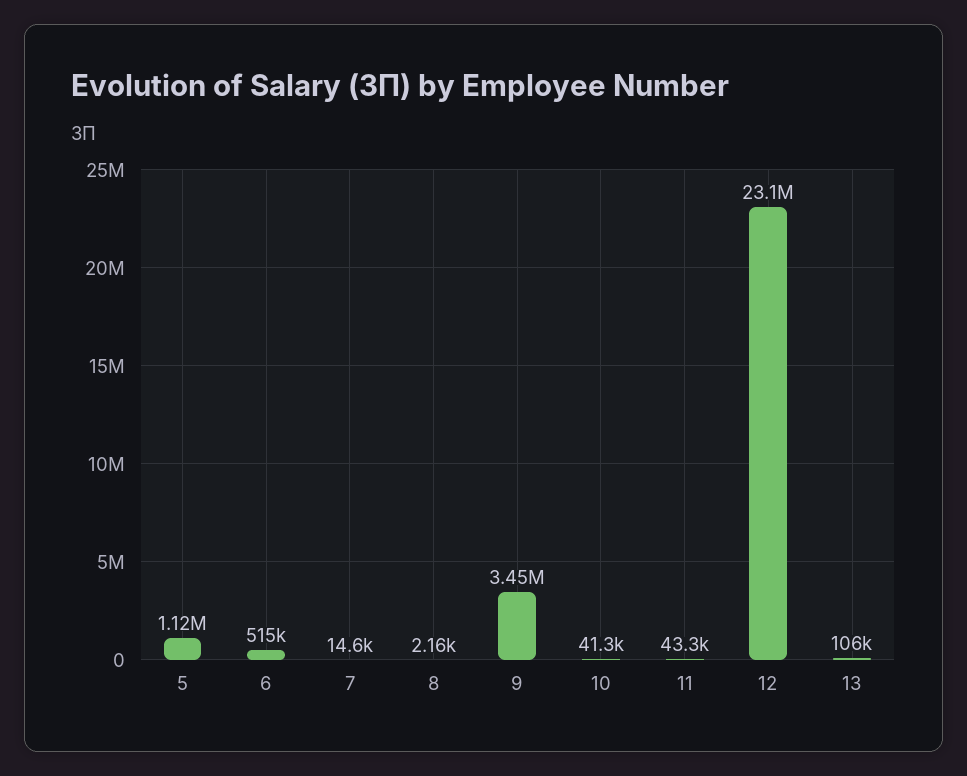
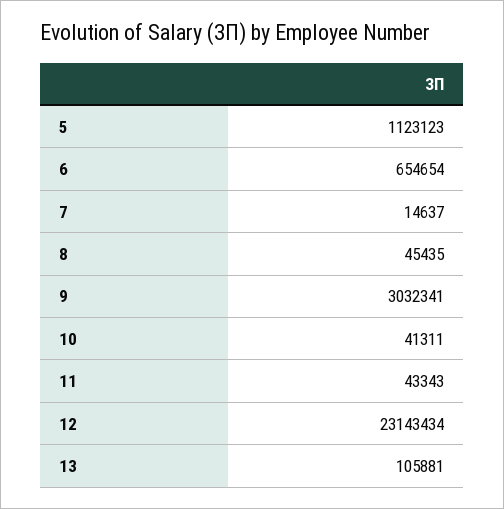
6: 515000 -> 654654
8: 2160 -> 45435
9: 3450000 -> 3032341

